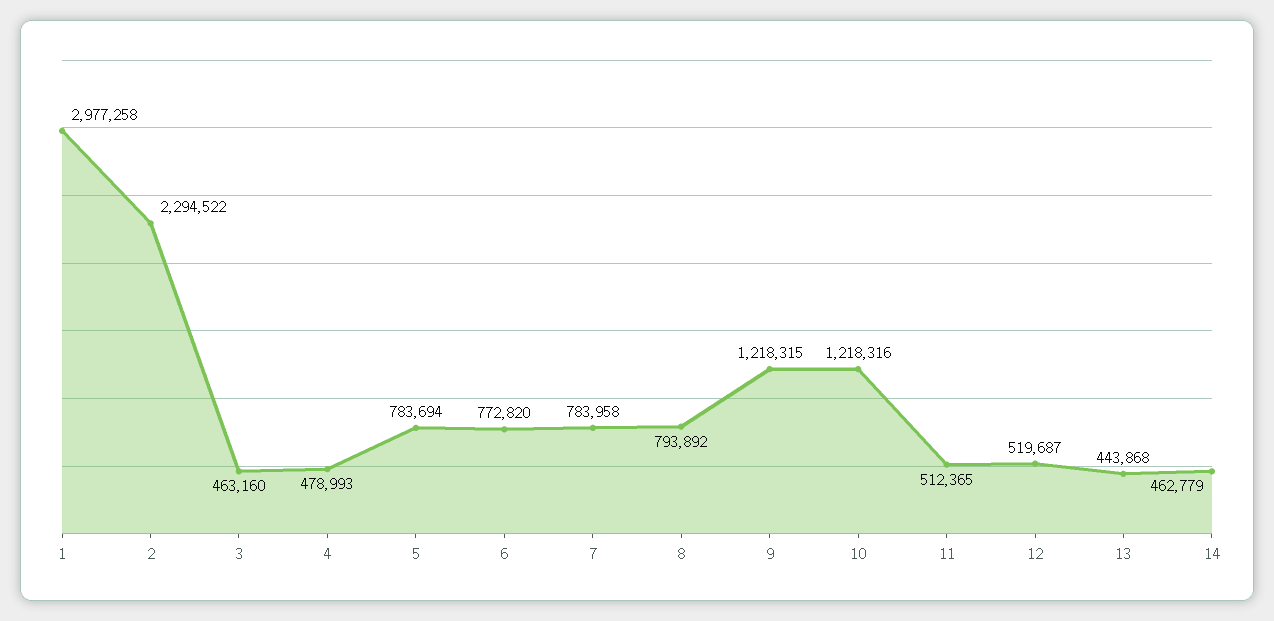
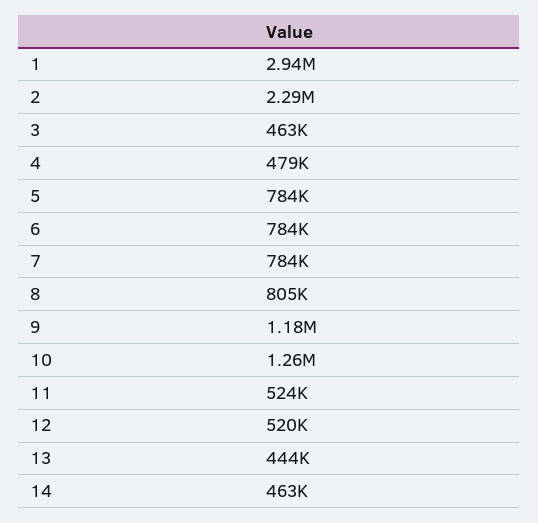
1: 2977258 -> 2940000
6: 772820 -> 784000
8: 793892 -> 805000
9: 1218315 -> 1180000
10: 1218316 -> 1260000
11: 512365 -> 524000

